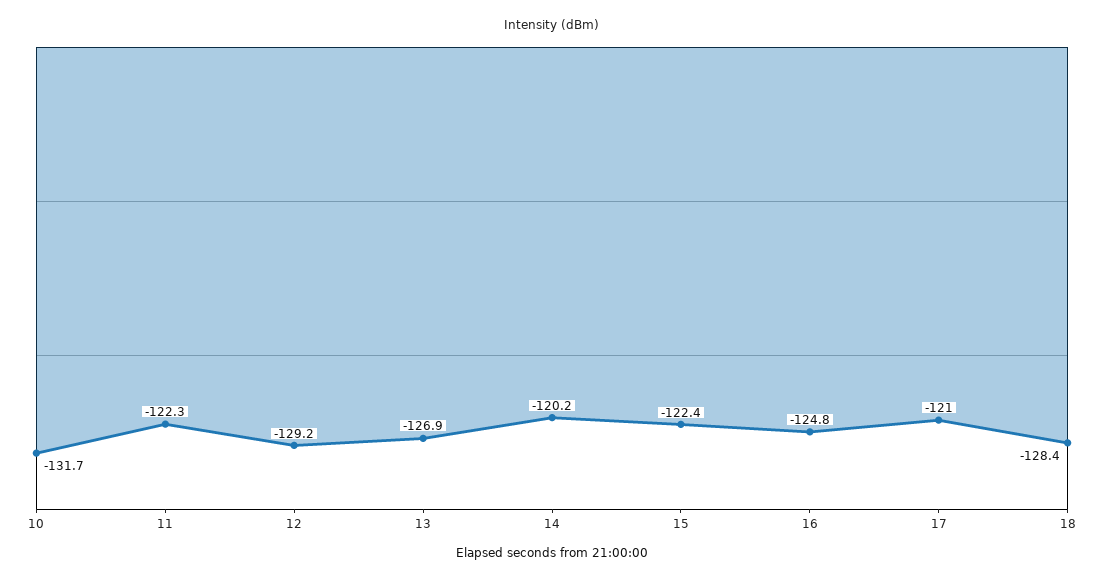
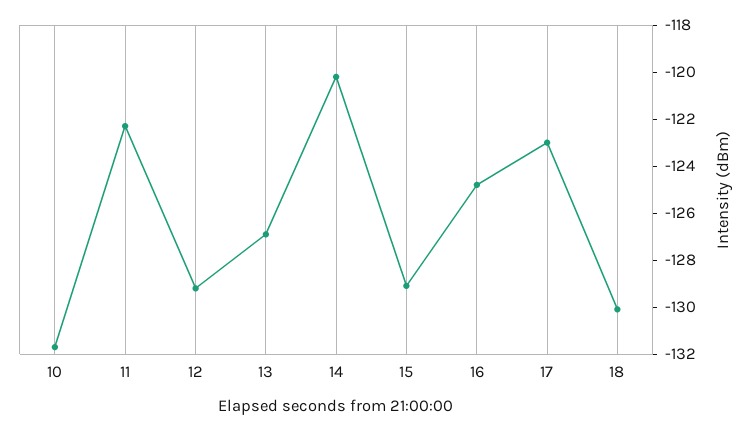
15: -122.4 -> -129
17: -121 -> -123
18: -128.4 -> -130

